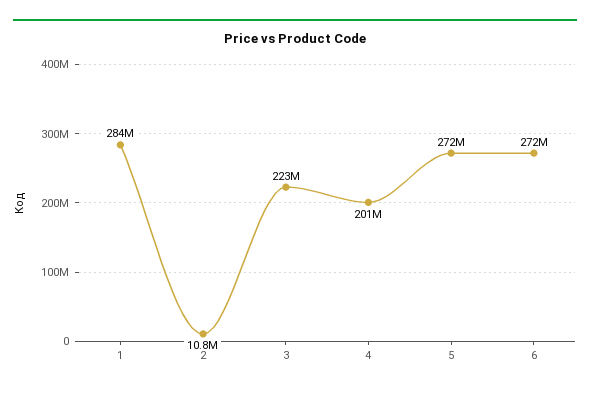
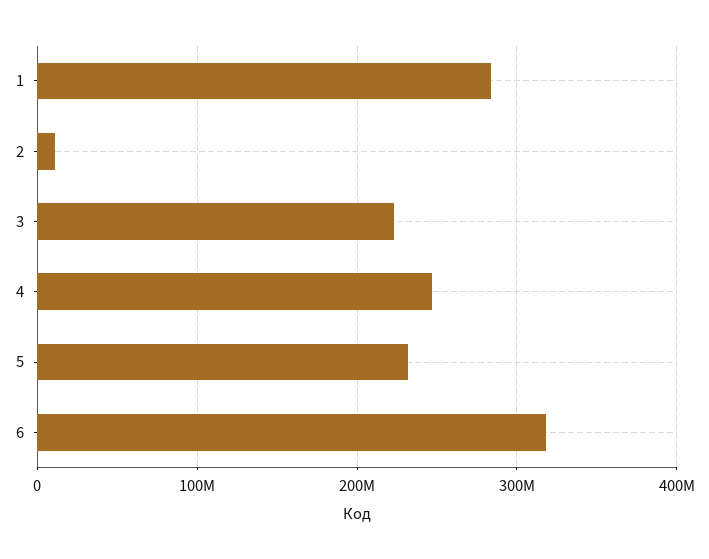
4: 201000000 -> 250000000
5: 272000000 -> 230000000
6: 272000000 -> 320000000

